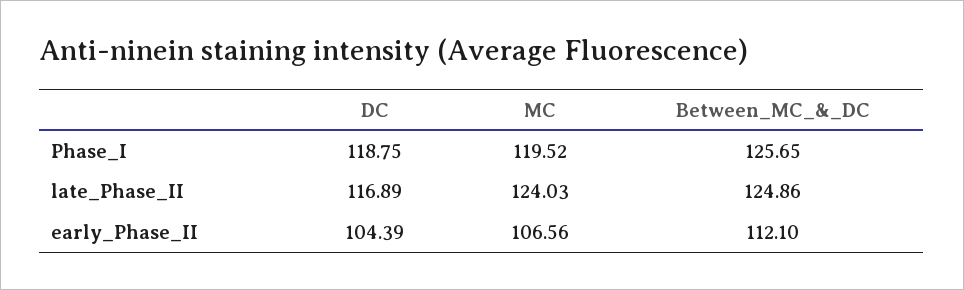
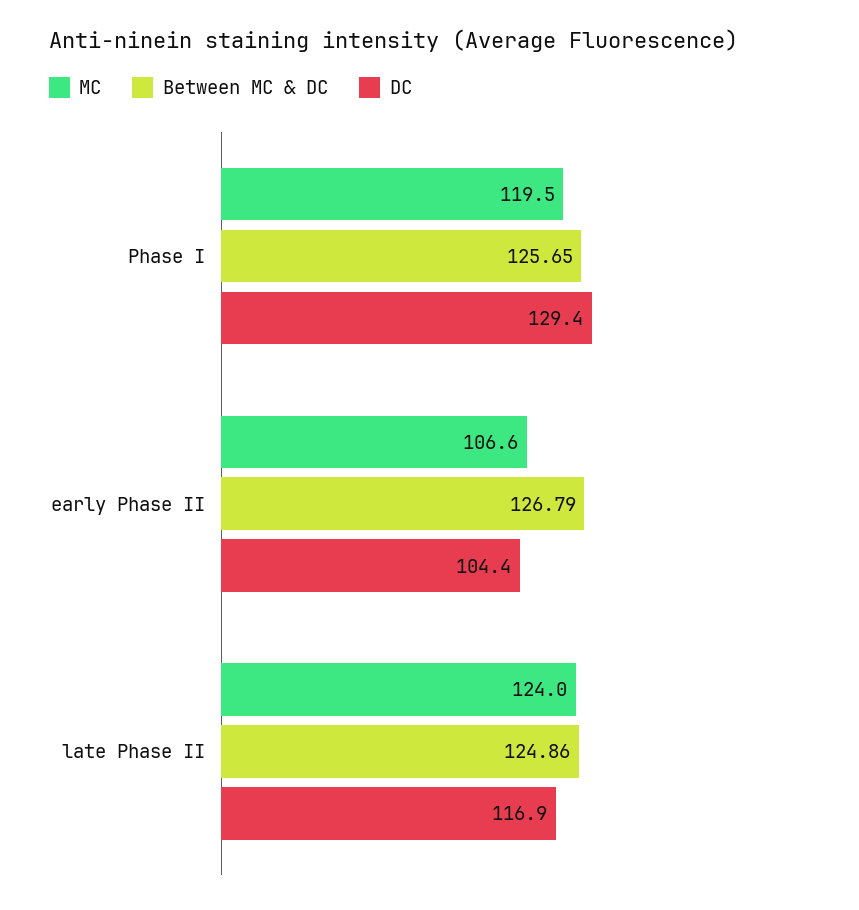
DC, Phase_I: 118.75 -> 129.4
Between_MC_&_DC, early_Phase_II: 112.1 -> 126.79

